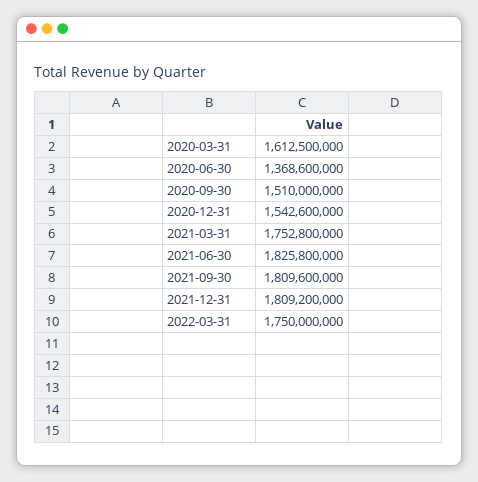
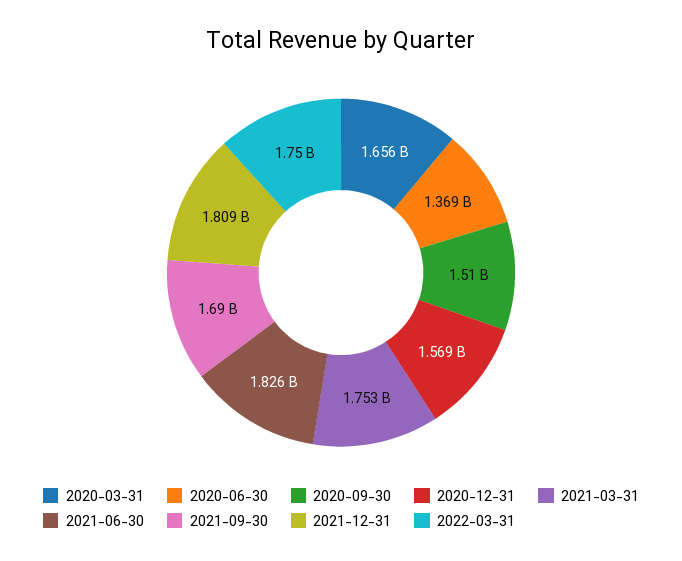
2020-03-31: 1612500000 -> 1656000000
2020-12-31: 1542600000 -> 1569000000
2021-09-30: 1809600000 -> 1690000000

